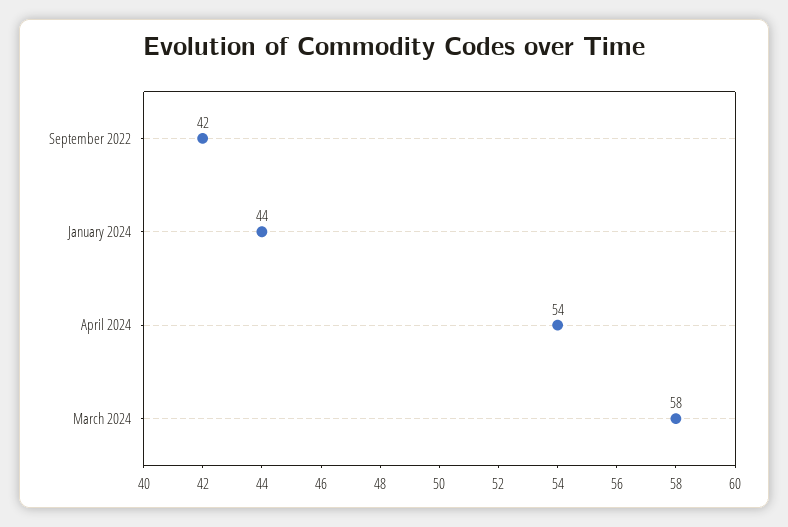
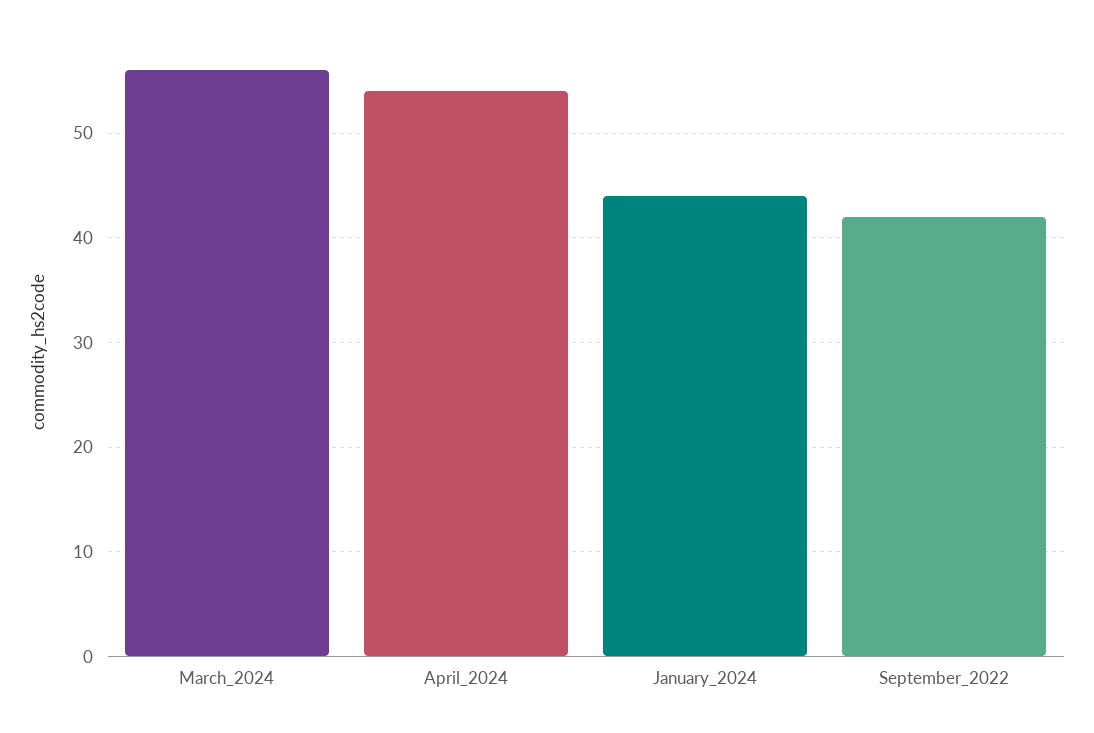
March 2024: 58 -> 56

